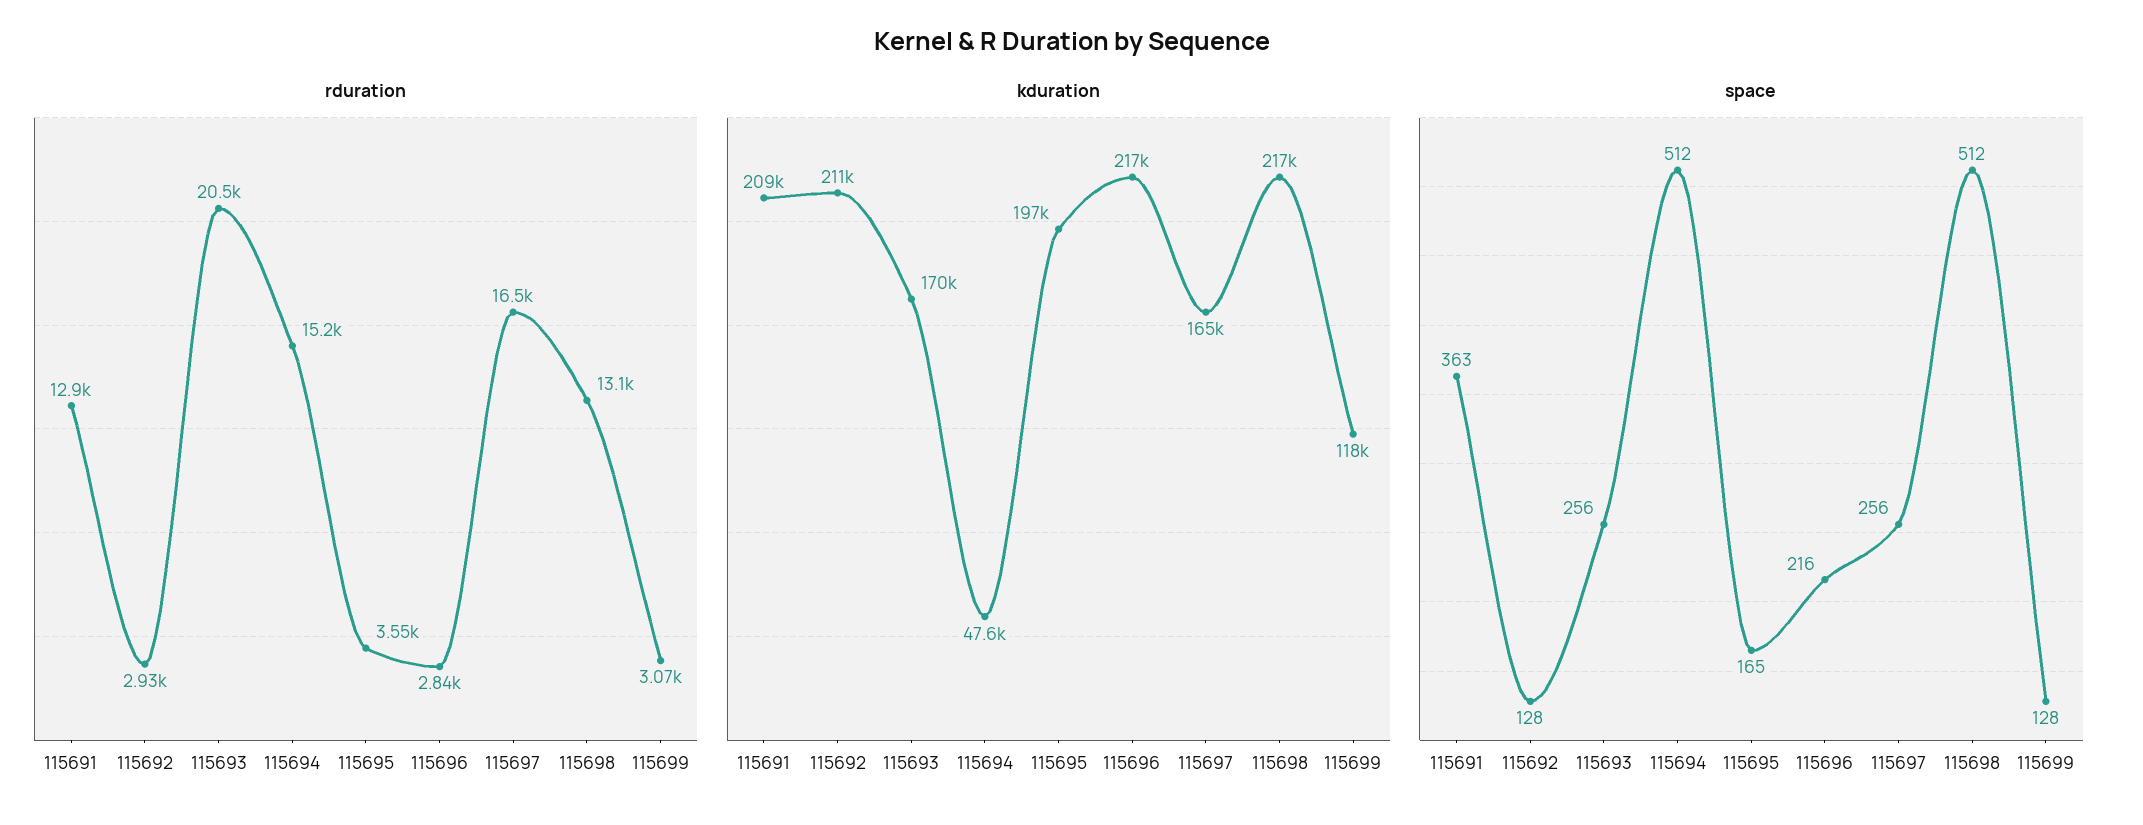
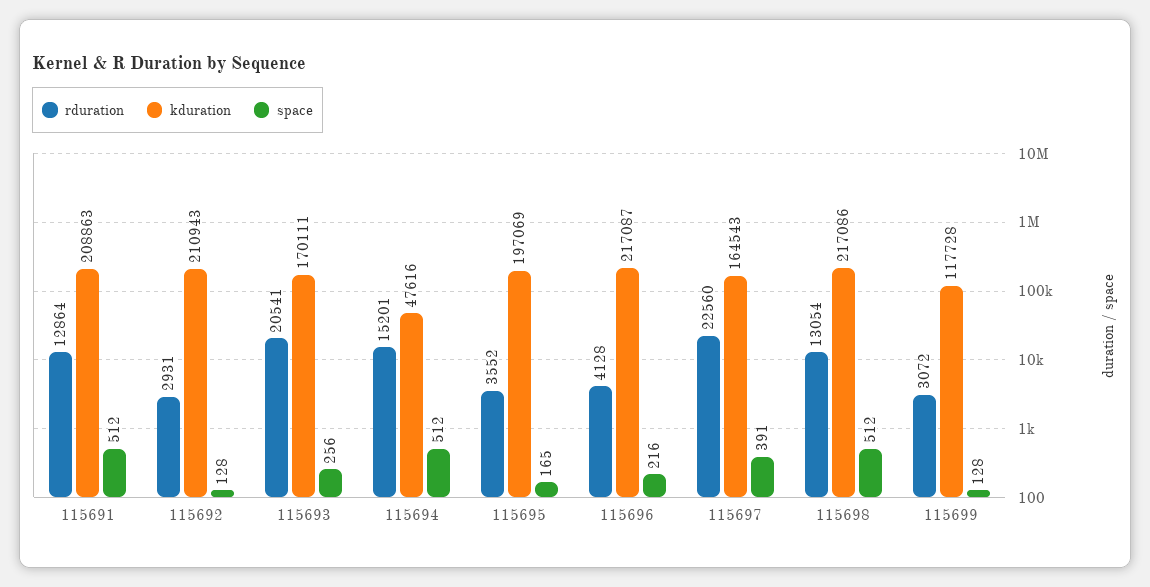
rduration, 115696: 2840 -> 4128
rduration, 115697: 16500 -> 22560
space, 115691: 363 -> 512
space, 115697: 256 -> 391

